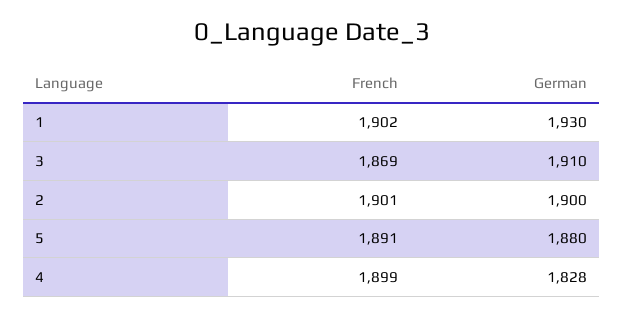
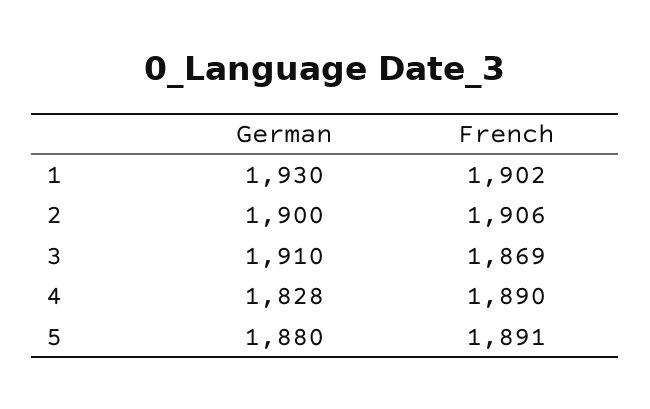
French, 2: 1901 -> 1906
French, 4: 1899 -> 1890

